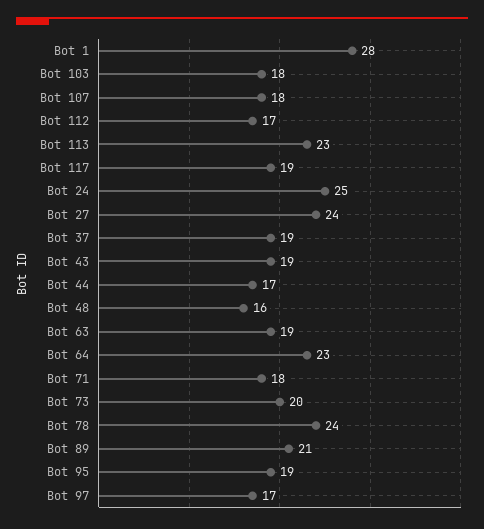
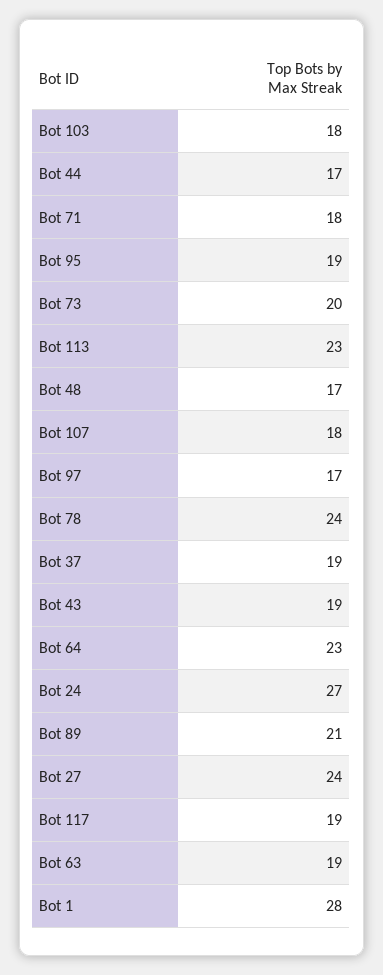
Bot 112: 17 -> none
Bot 24: 25 -> 27
Bot 48: 16 -> 17

